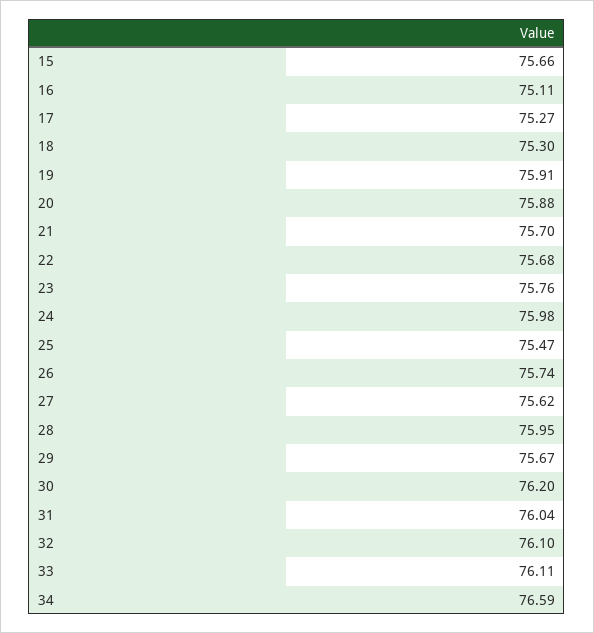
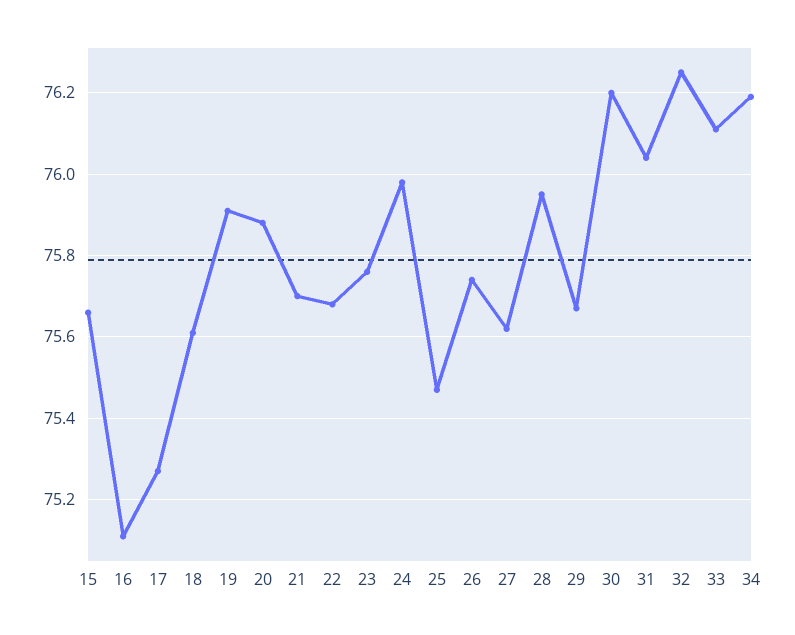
18: 75.3 -> 75.6
32: 76.1 -> 76.25
34: 76.59 -> 76.2

